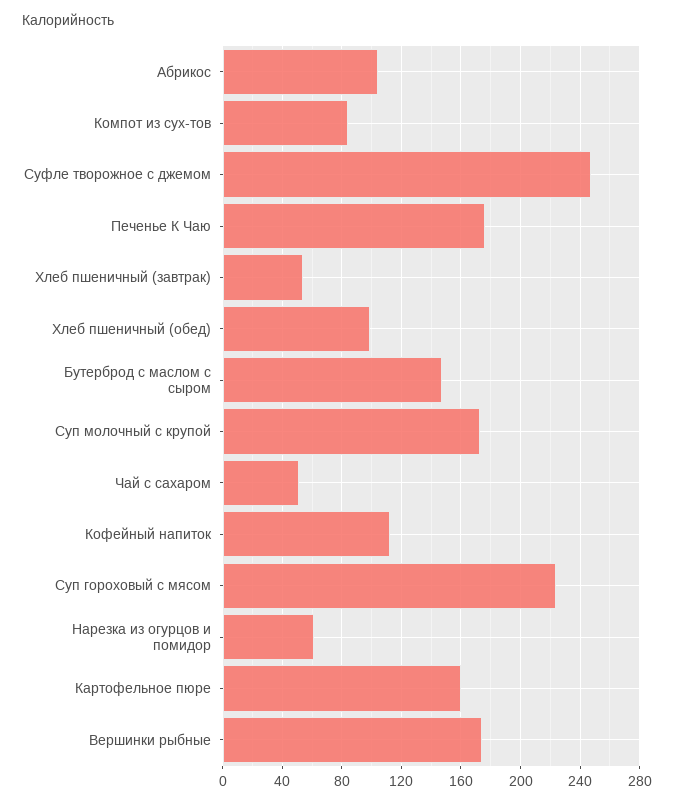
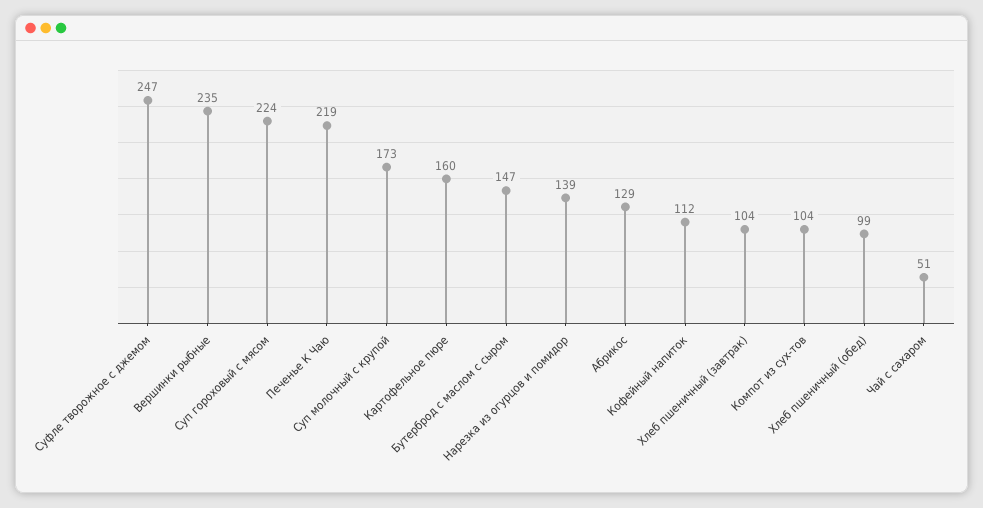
Абрикос: 105 -> 129
Компот из сух-тов: 85 -> 104
Печенье К Чаю: 175 -> 219
Хлеб пшеничный (завтрак): 55 -> 104
Нарезка из огурцов и помидор: 60 -> 139
Вершинки рыбные: 175 -> 235

